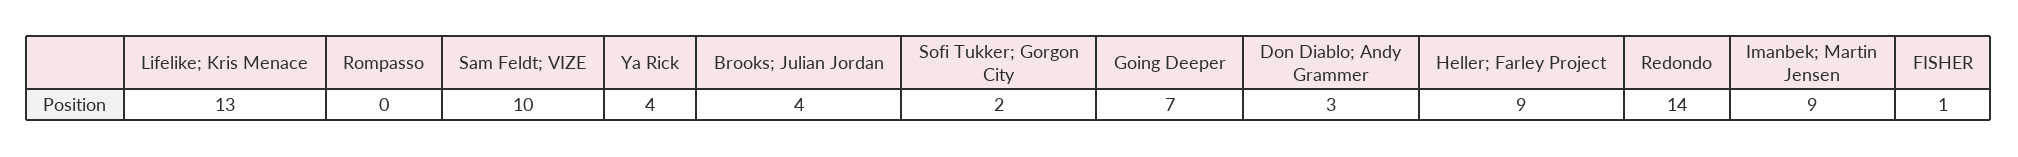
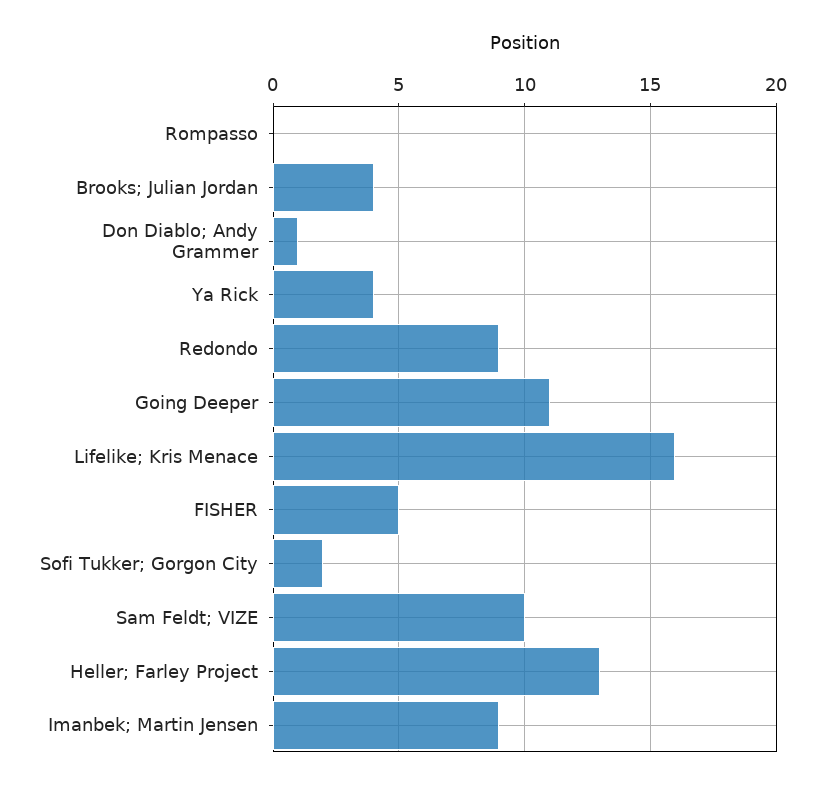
Lifelike; Kris Menace: 13 -> 16
Going Deeper: 7 -> 11
Don Diablo; Andy Grammer: 3 -> 1
Heller; Farley Project: 9 -> 13
Redondo: 14 -> 9
FISHER: 1 -> 5

